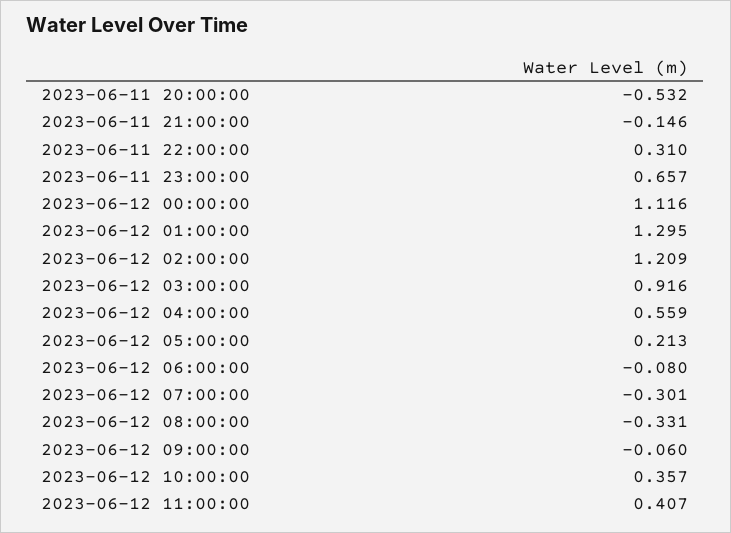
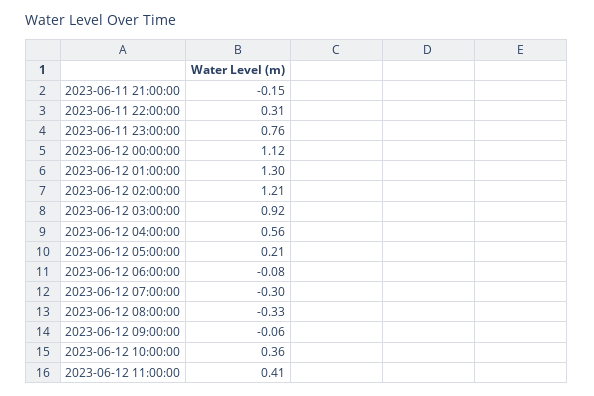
2023-06-11 20:00:00: -0.532 -> none
2023-06-11 23:00:00: 0.657 -> 0.76

